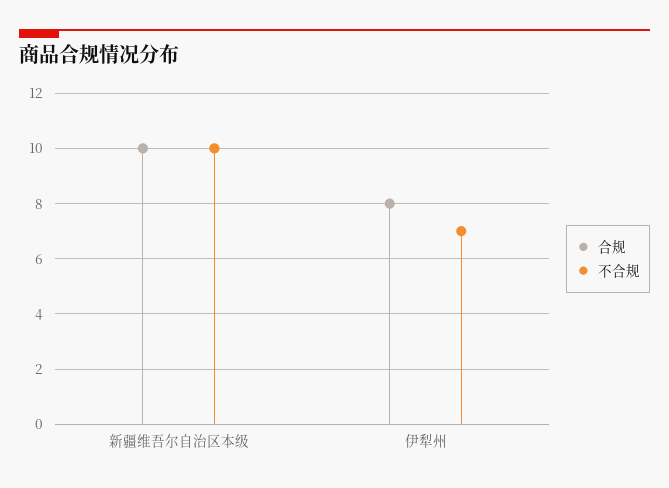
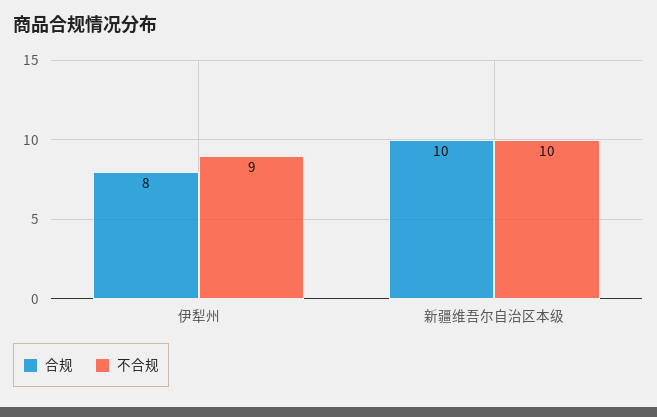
不合规, 伊犁州: 7 -> 9

